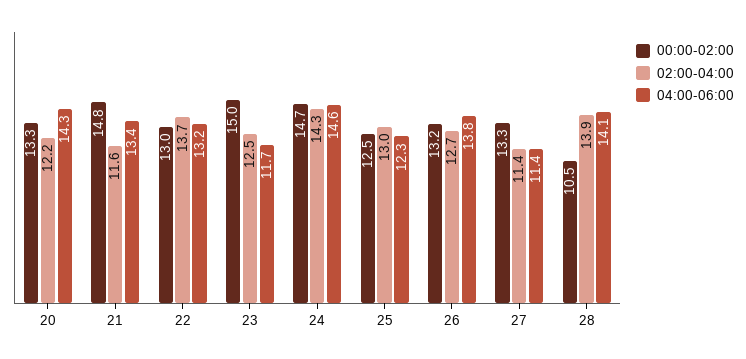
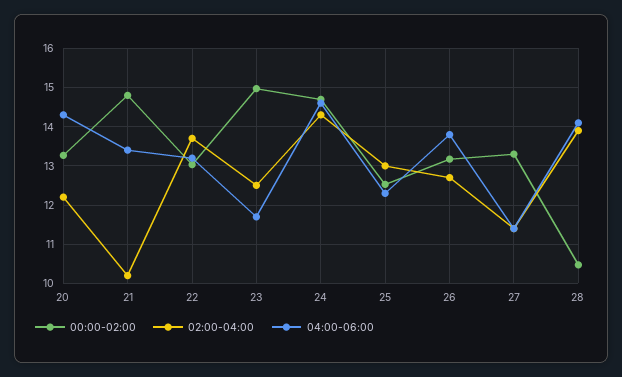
02:00-04:00, 21: 11.6 -> 10.2

